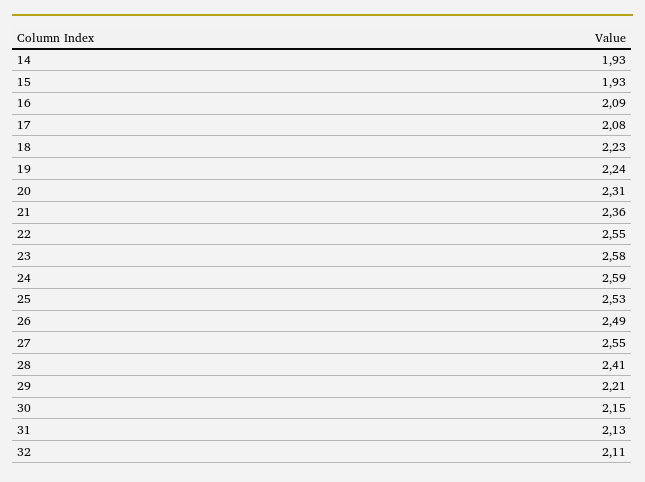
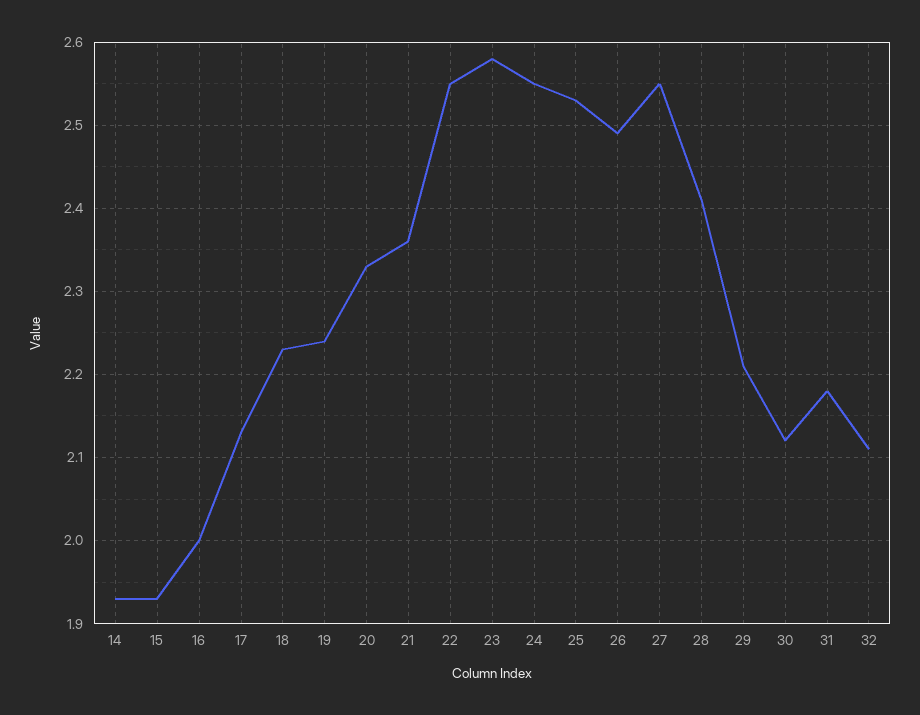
16: 2.09 -> 2
17: 2.08 -> 2.13
20: 2.31 -> 2.33
24: 2.59 -> 2.55
30: 2.15 -> 2.12
31: 2.13 -> 2.18

